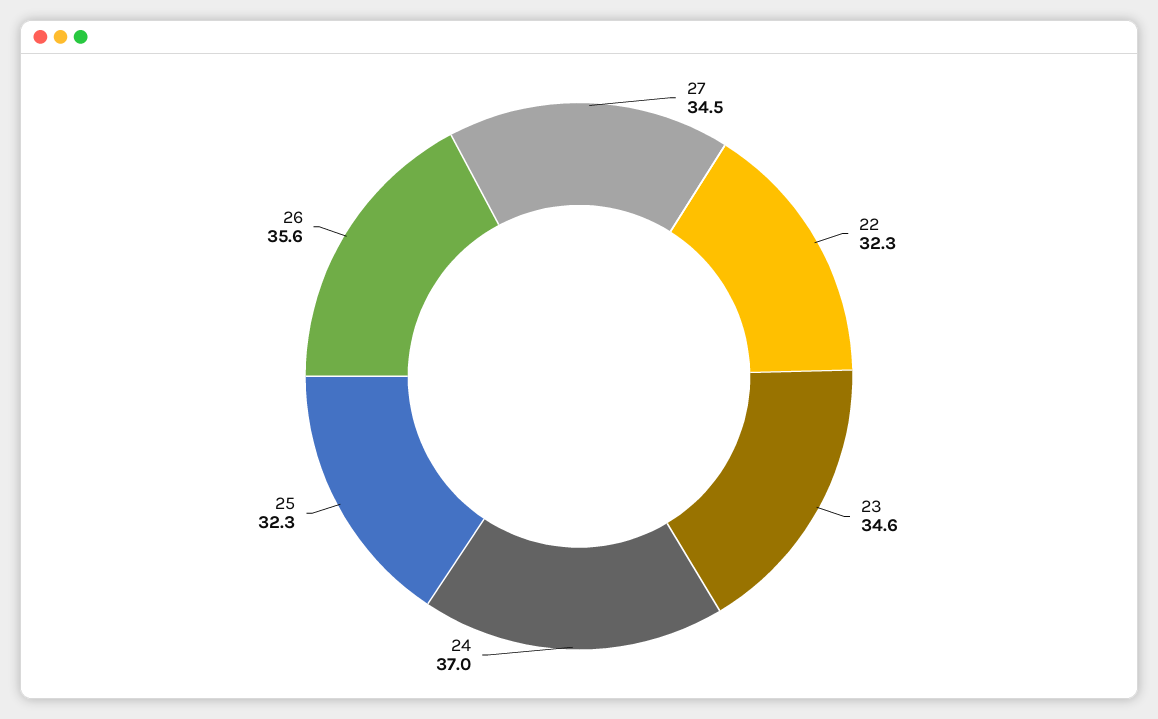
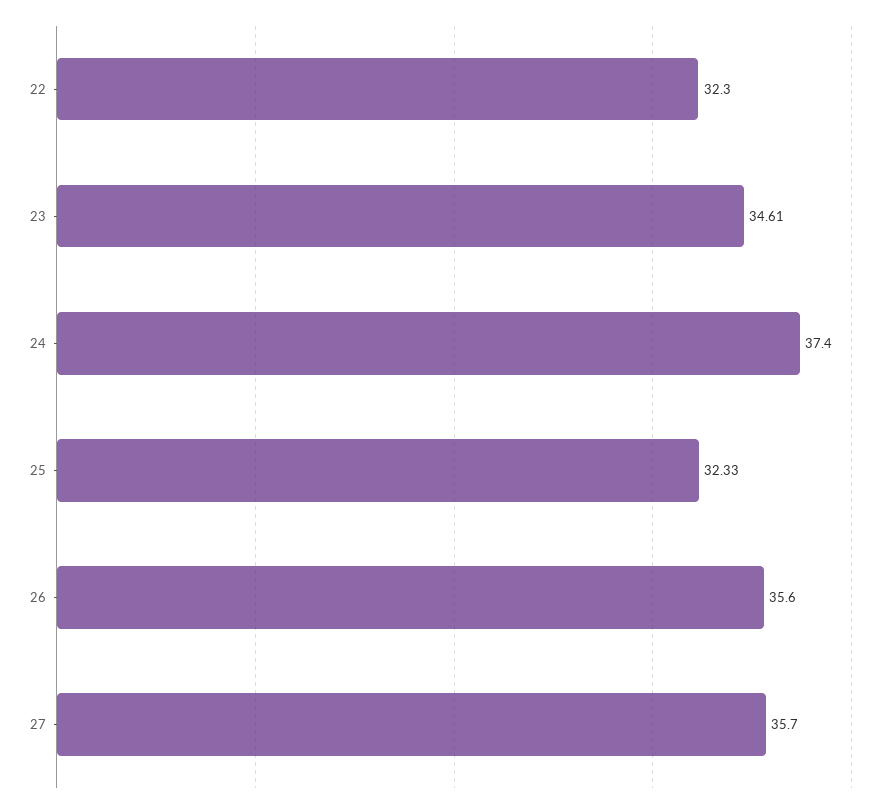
27: 34.5 -> 35.7
24: 37 -> 37.4

